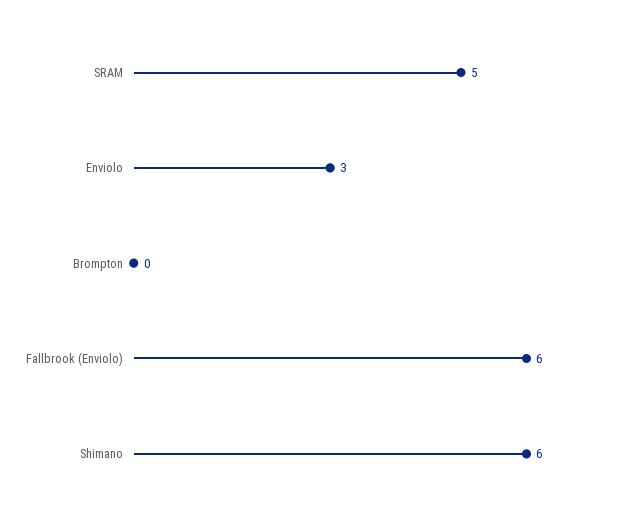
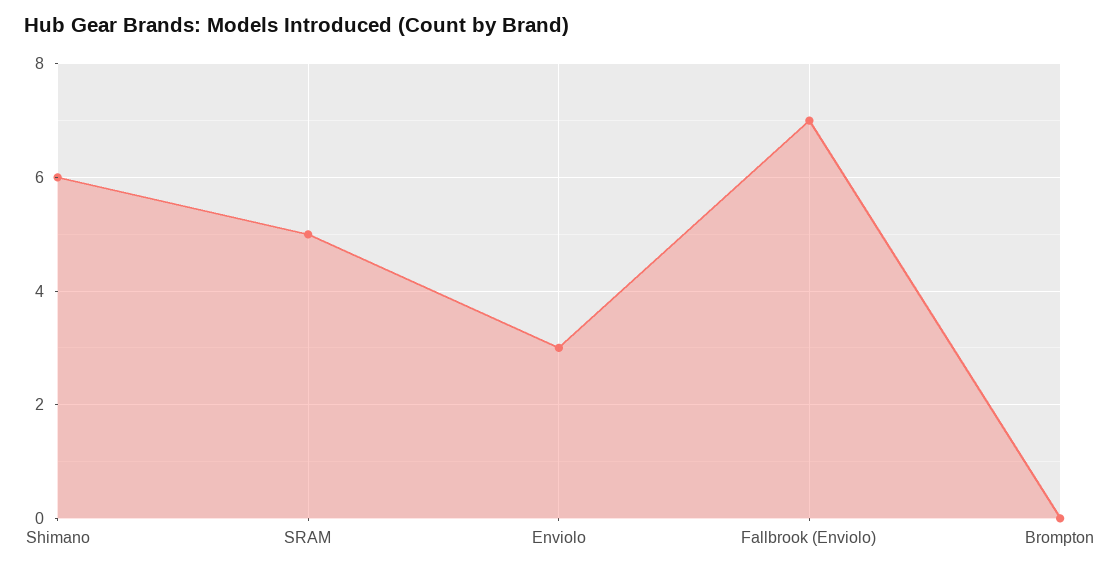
Fallbrook (Enviolo): 6 -> 7

